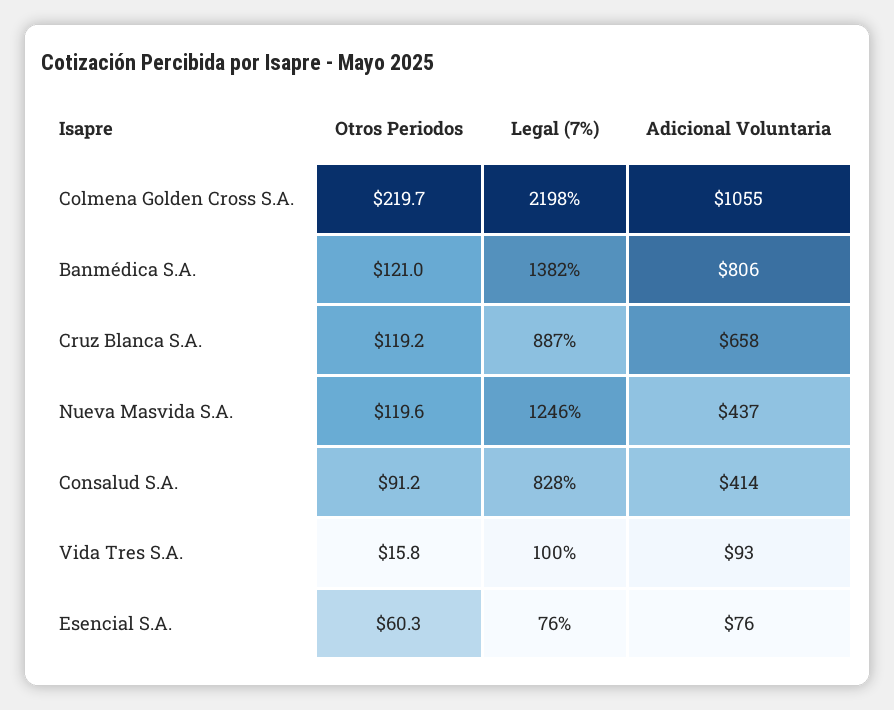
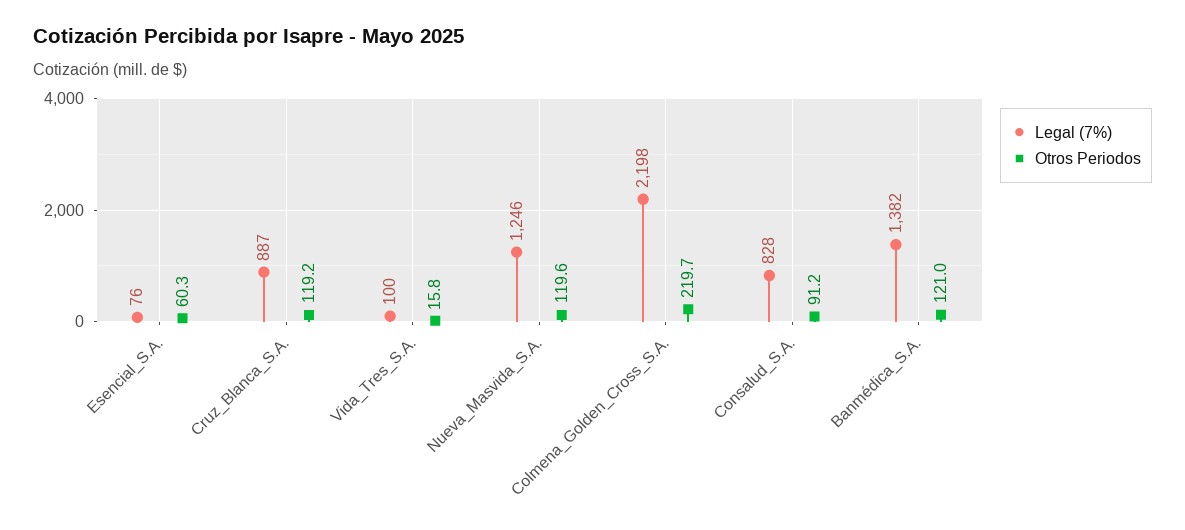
Adicional Voluntaria, Colmena Golden Cross S.A.: 1055 -> none
Adicional Voluntaria, Banmédica S.A.: 806 -> none
Adicional Voluntaria, Cruz Blanca S.A.: 658 -> none
Adicional Voluntaria, Nueva Masvida S.A.: 437 -> none
Adicional Voluntaria, Consalud S.A.: 414 -> none
Adicional Voluntaria, Vida Tres S.A.: 93 -> none
Adicional Voluntaria, Esencial S.A.: 76 -> none

